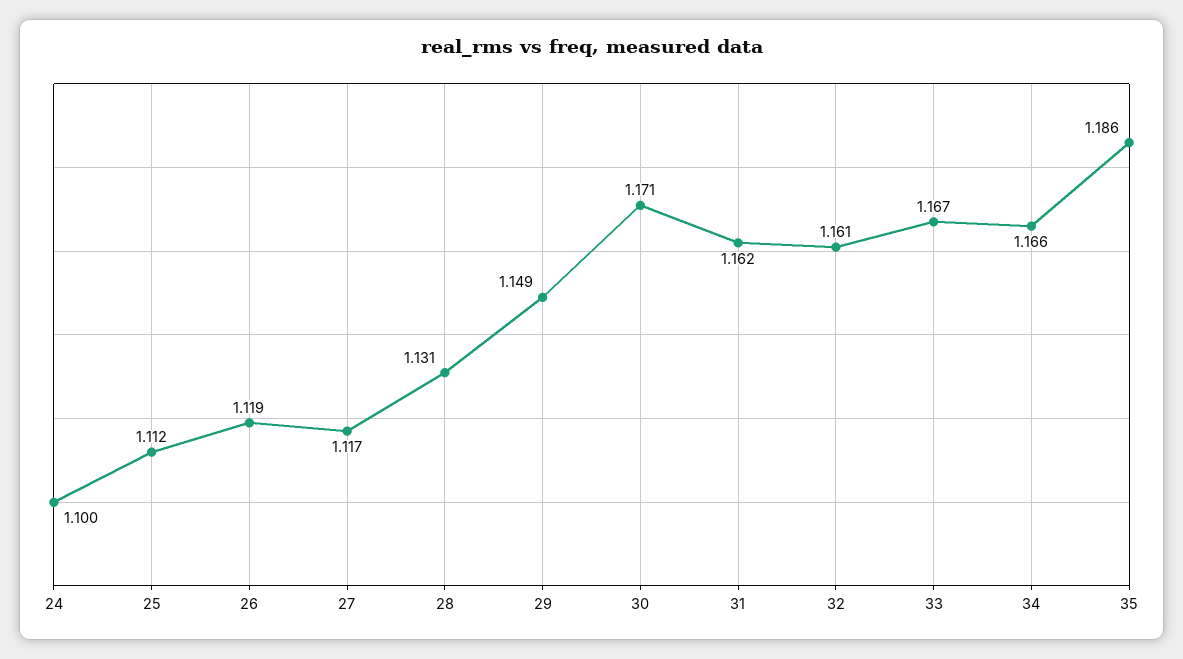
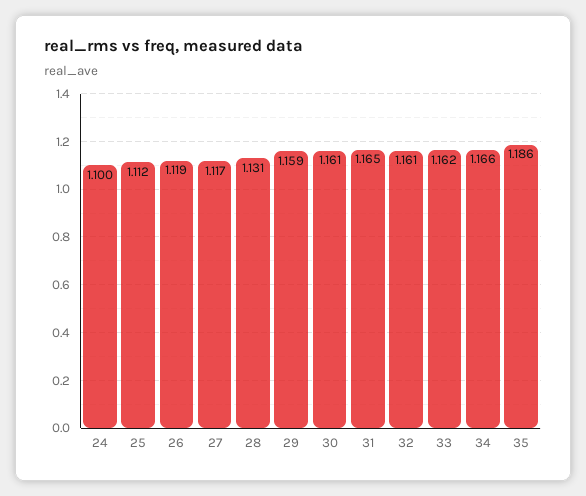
29: 1.149 -> 1.159
30: 1.171 -> 1.161
31: 1.162 -> 1.165
33: 1.167 -> 1.162

